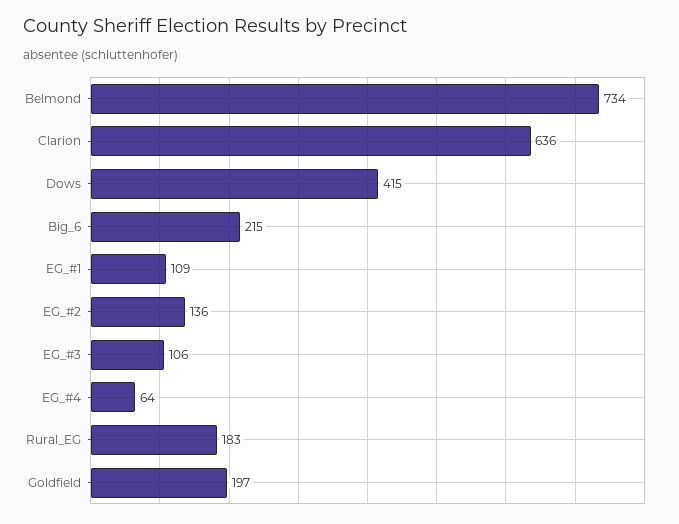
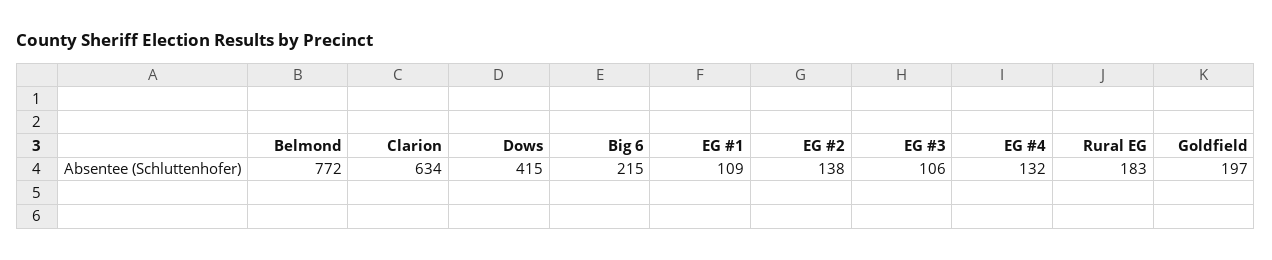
Belmond: 734 -> 772
Clarion: 636 -> 634
EG_#2: 136 -> 138
EG_#4: 64 -> 132

